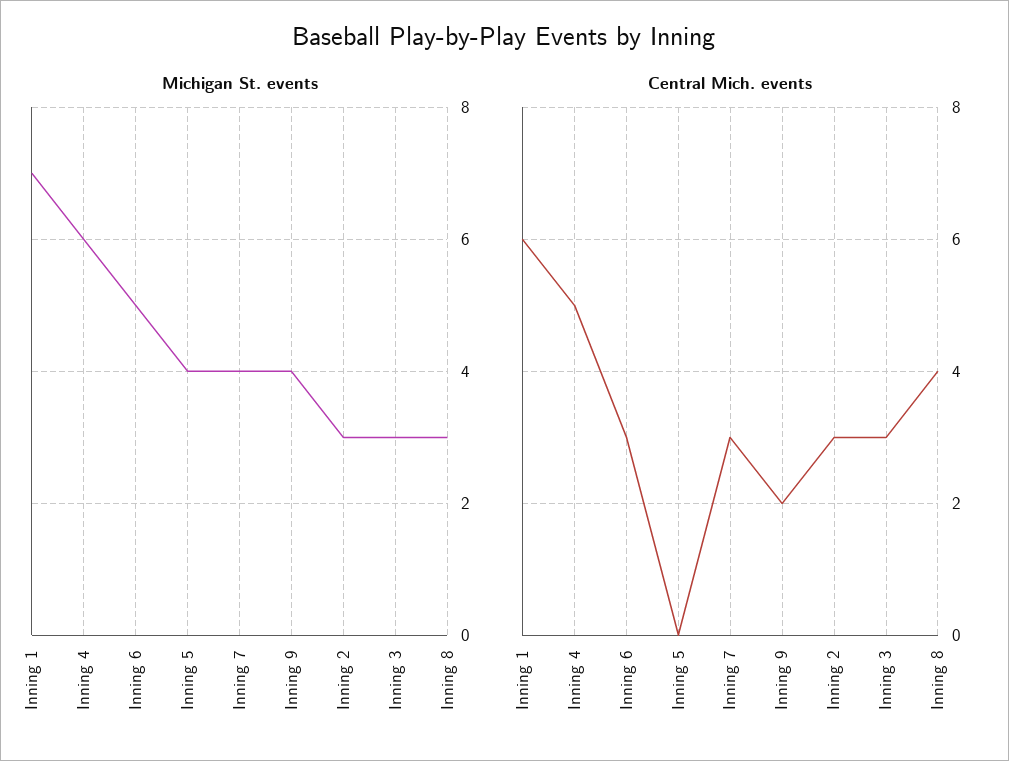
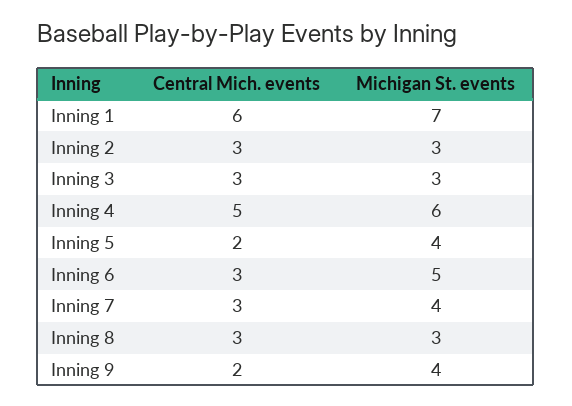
Central Mich. events, Inning 5: 0 -> 2
Central Mich. events, Inning 8: 4 -> 3

